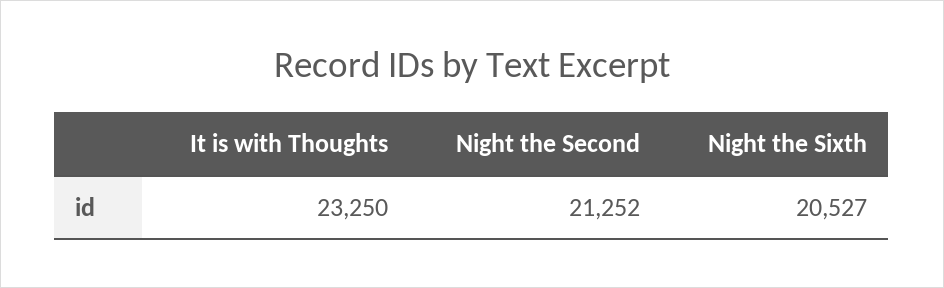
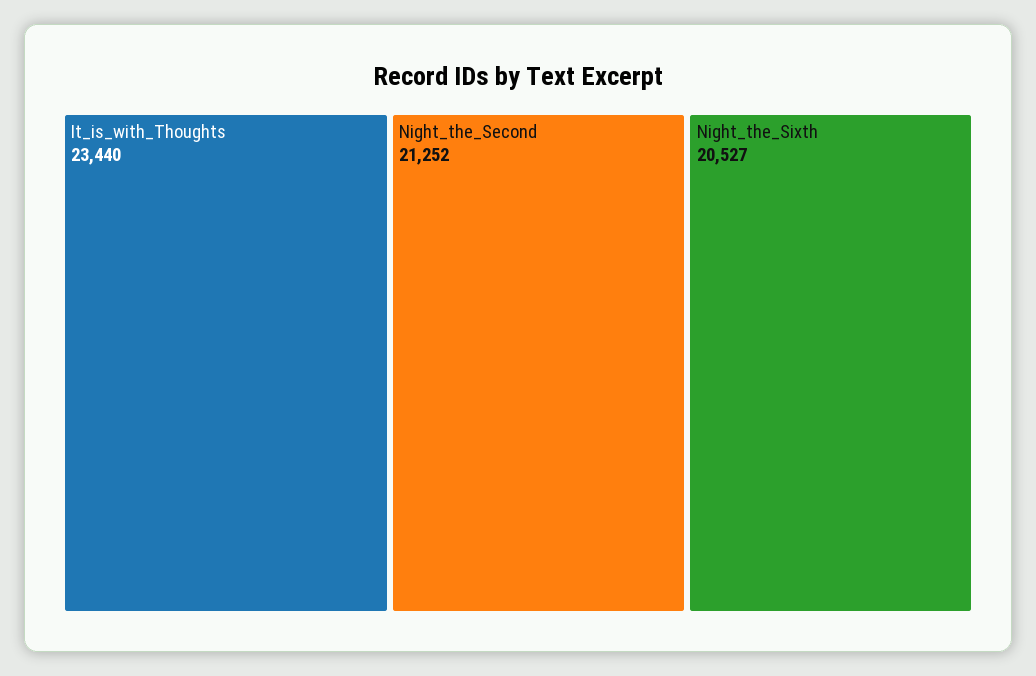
It is with Thoughts: 23250 -> 23440

